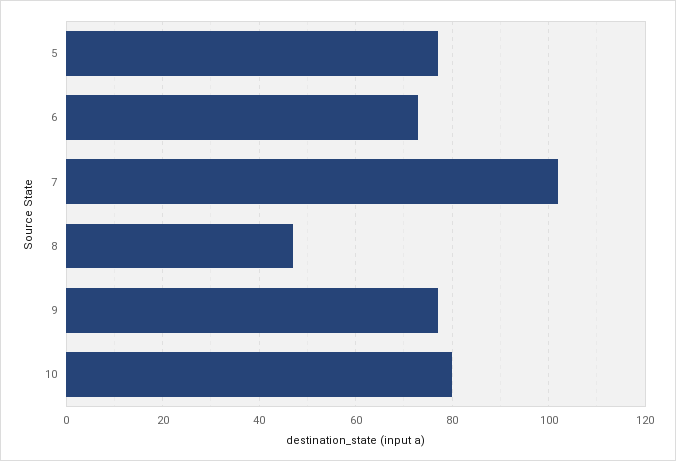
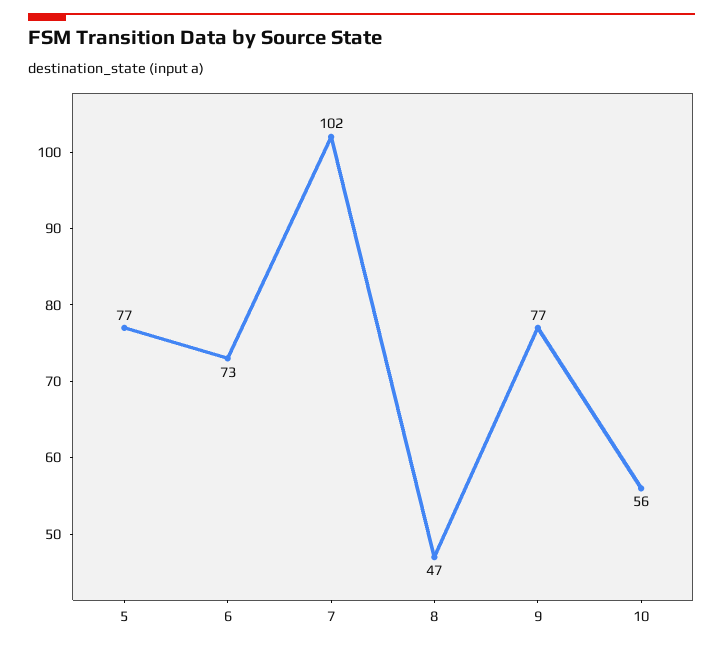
10: 80 -> 56

